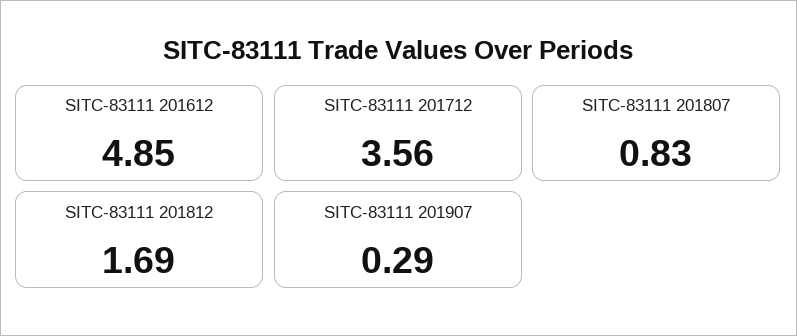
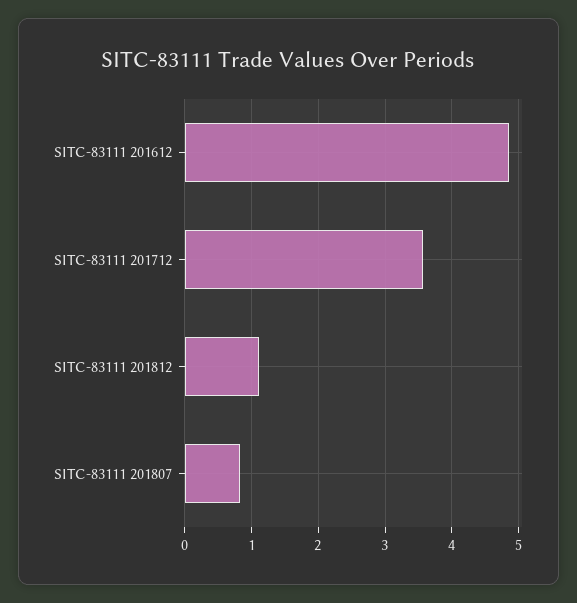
SITC-83111 201812: 1.69 -> 1.1
SITC-83111 201907: 0.29 -> none

